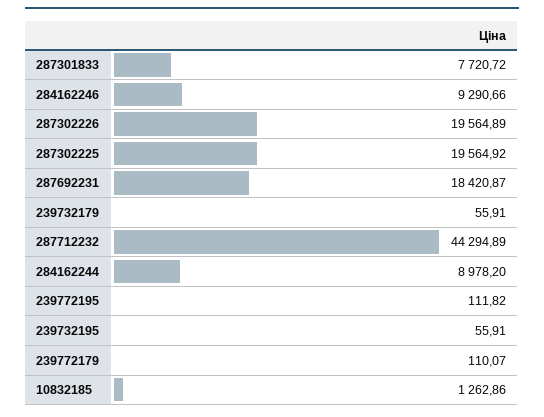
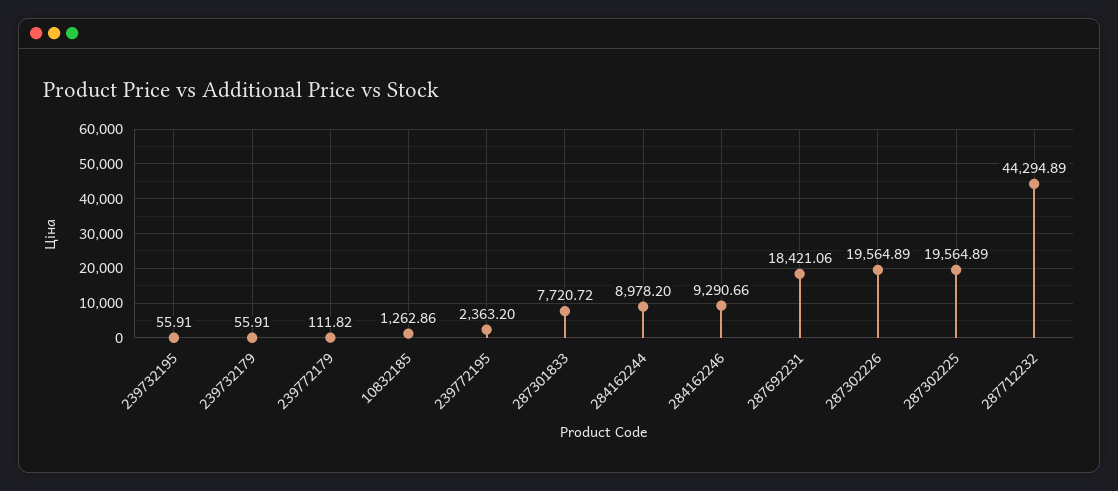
287302225: 19564.92 -> 19564.89
287692231: 18420.87 -> 18421.06
239772195: 111.82 -> 2363.2
239772179: 110.07 -> 111.82

